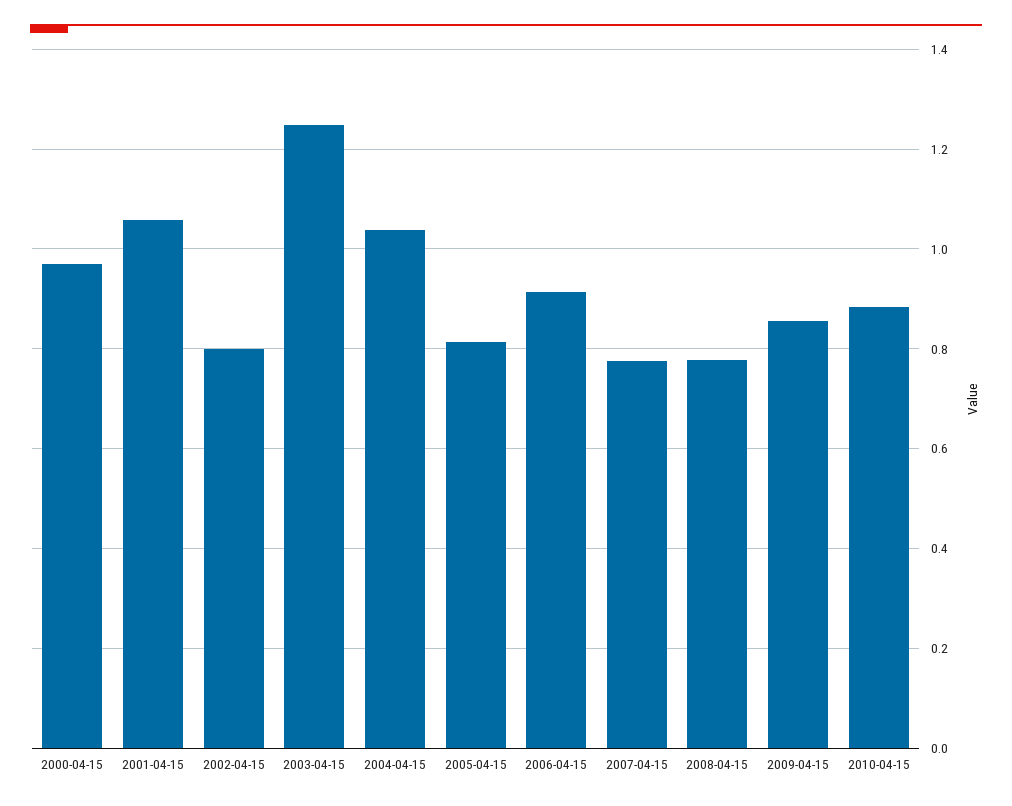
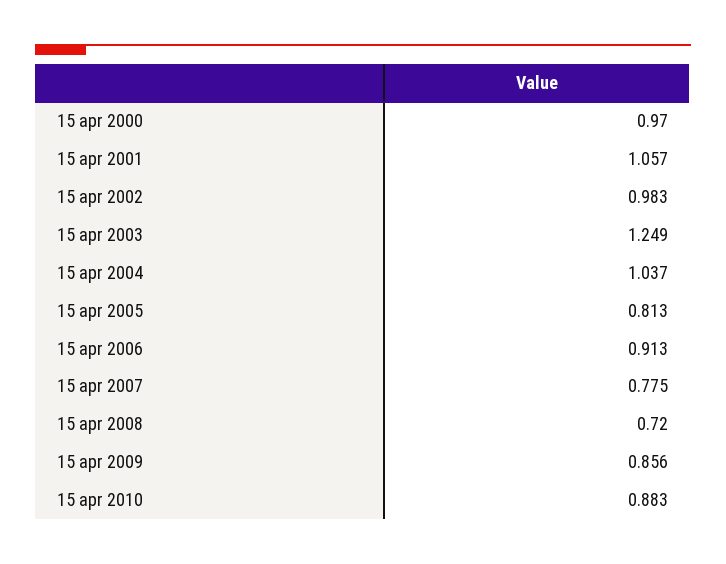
2002-04-15: 0.8 -> 0.983
2008-04-15: 0.78 -> 0.72

